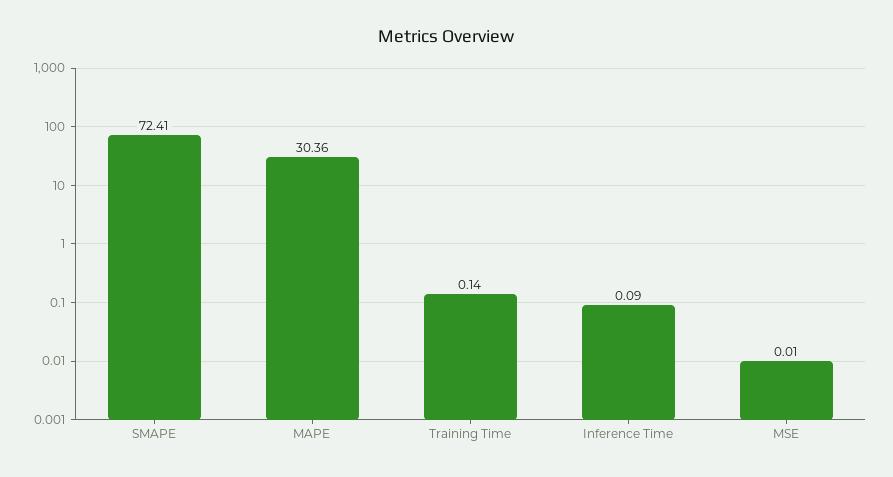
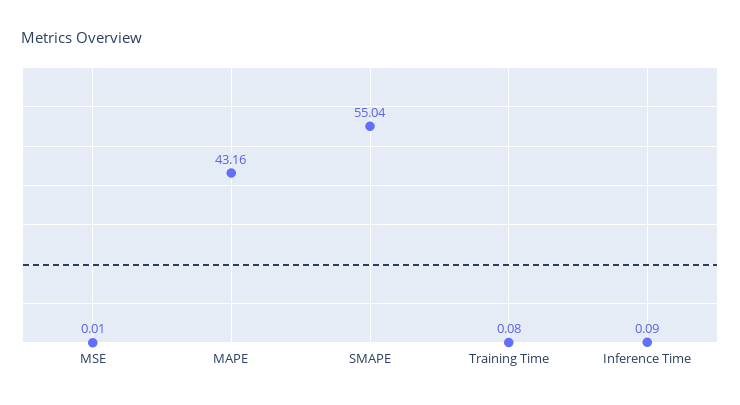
SMAPE: 72.41 -> 55.04
MAPE: 30.36 -> 43.16
Training Time: 0.14 -> 0.08

